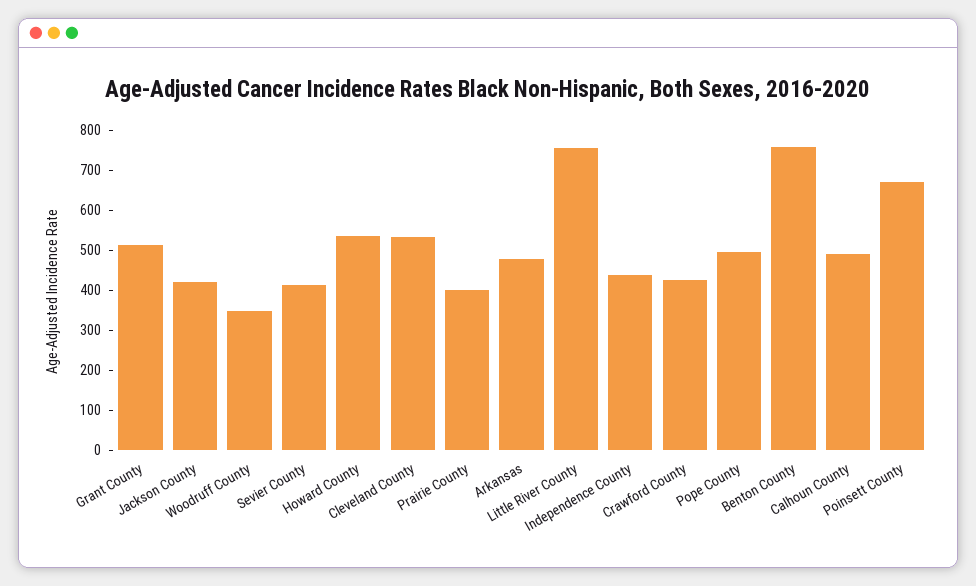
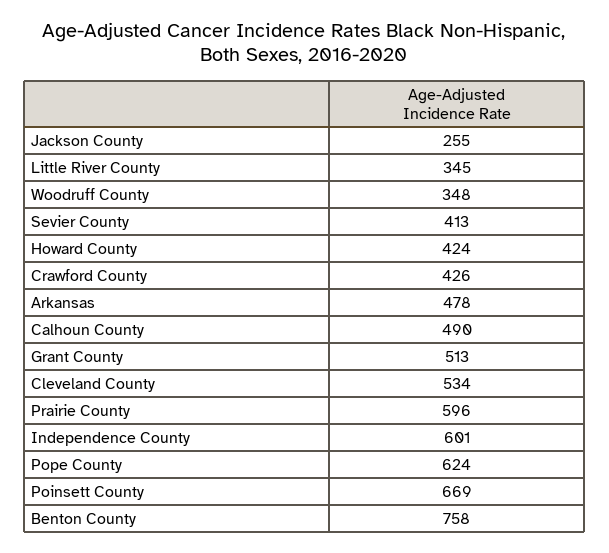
Jackson County: 420 -> 255
Howard County: 540 -> 424
Prairie County: 400 -> 596
Little River County: 760 -> 345
Independence County: 440 -> 601
Pope County: 500 -> 624

